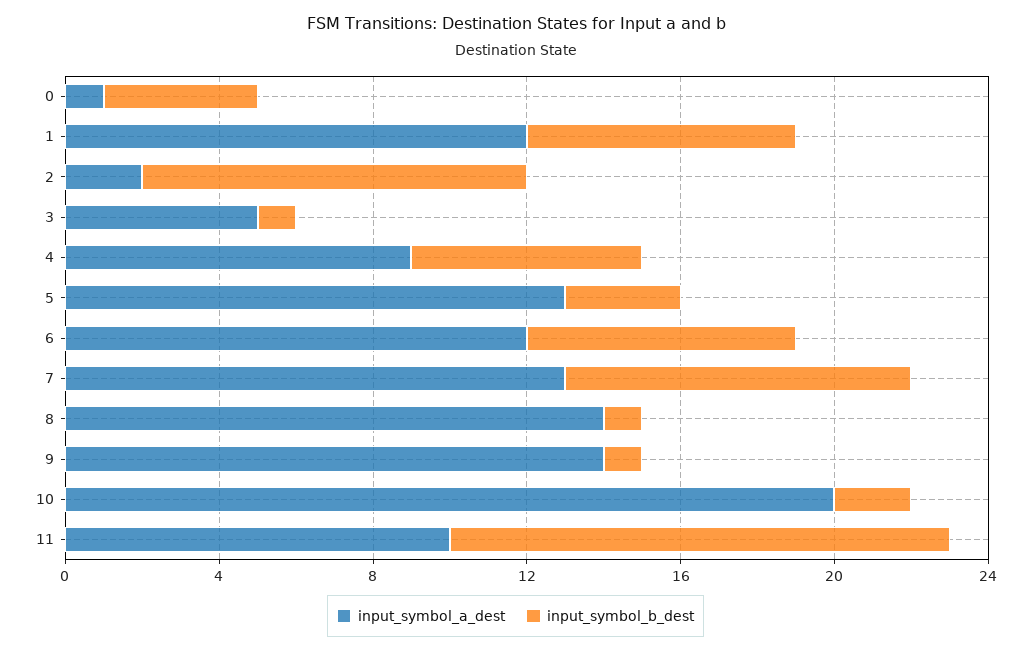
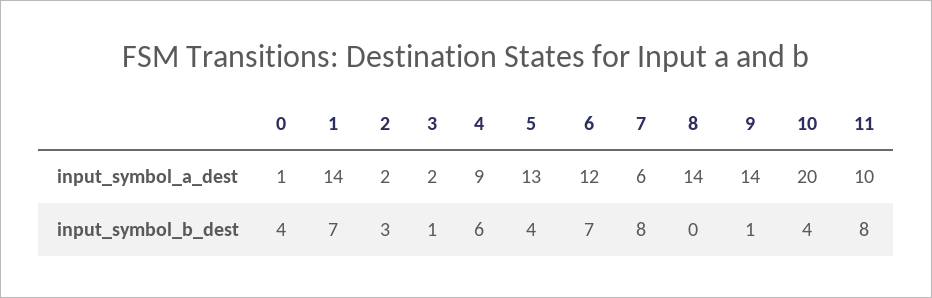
input_symbol_a_dest, 1: 12 -> 14
input_symbol_b_dest, 2: 10 -> 3
input_symbol_a_dest, 3: 5 -> 2
input_symbol_b_dest, 5: 3 -> 4
input_symbol_a_dest, 7: 13 -> 6
input_symbol_b_dest, 7: 9 -> 8
input_symbol_b_dest, 8: 1 -> 0
input_symbol_b_dest, 10: 2 -> 4
input_symbol_b_dest, 11: 13 -> 8

